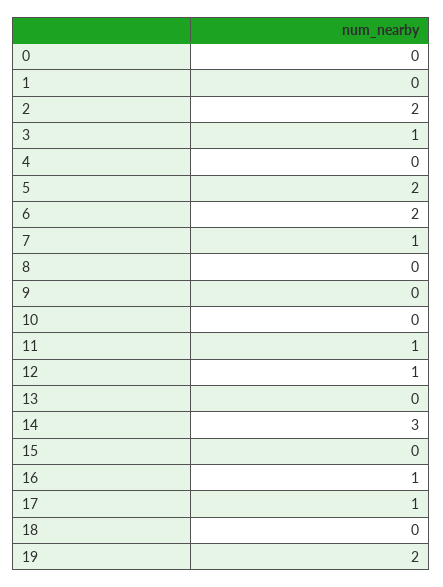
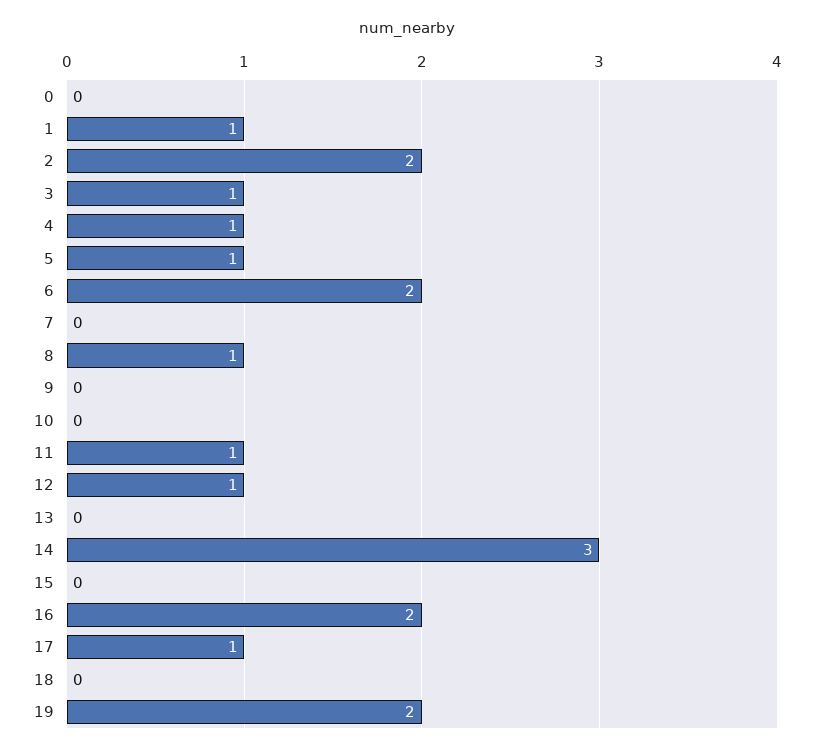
1: 0 -> 1
4: 0 -> 1
5: 2 -> 1
7: 1 -> 0
8: 0 -> 1
16: 1 -> 2

